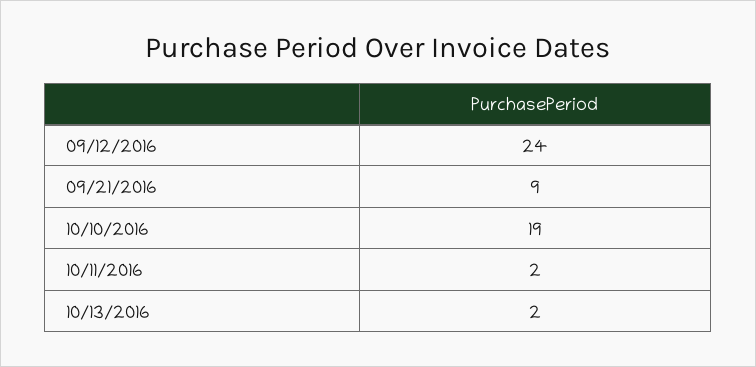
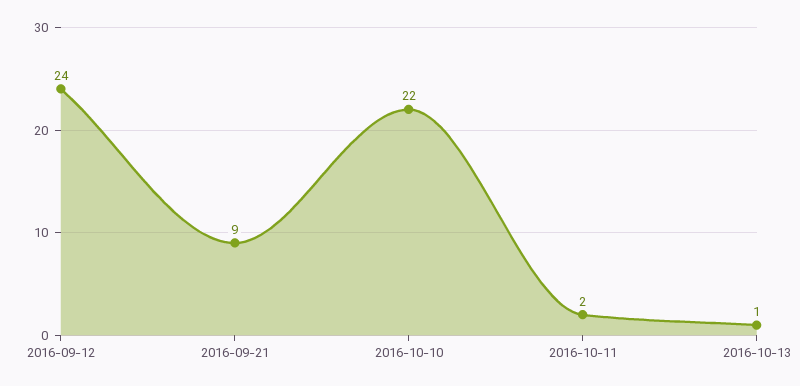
10/10/2016: 19 -> 22
10/13/2016: 2 -> 1

